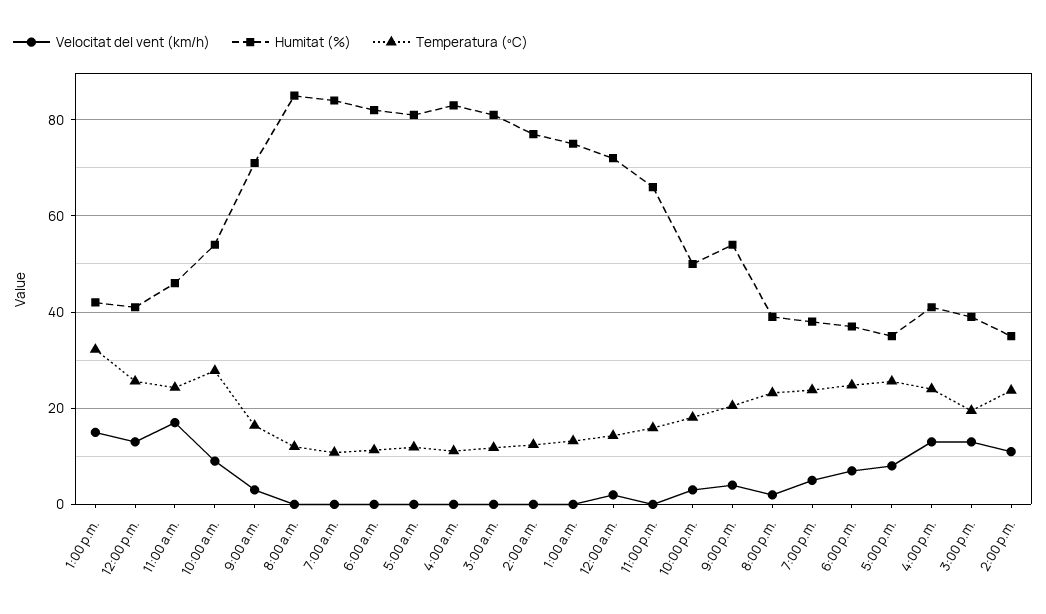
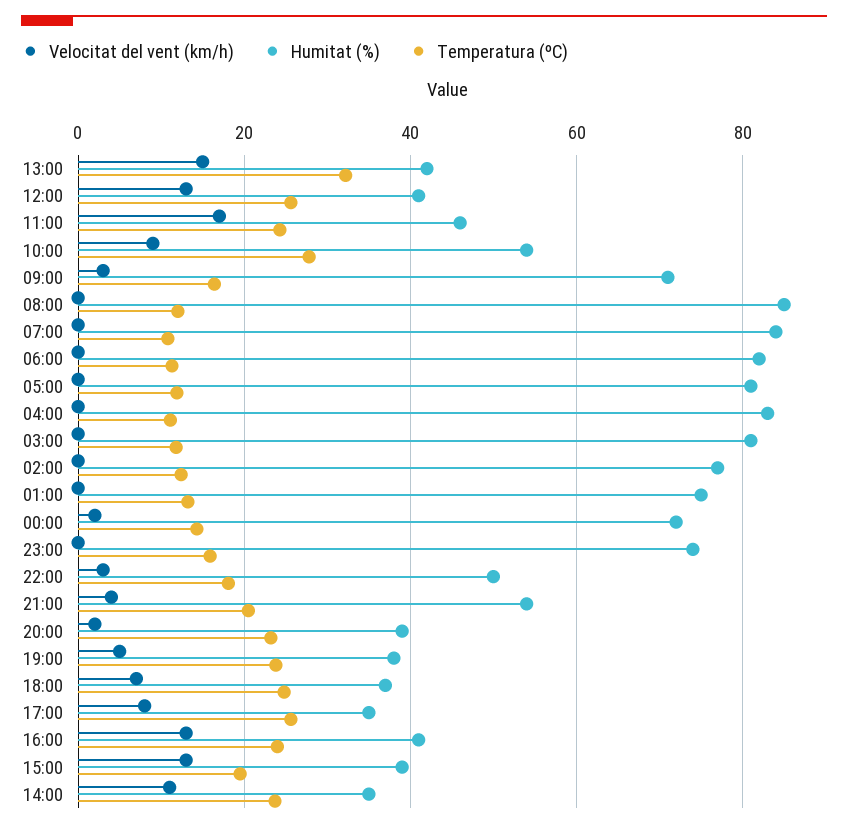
Humitat (%), 11:00 p.m.: 66 -> 74

